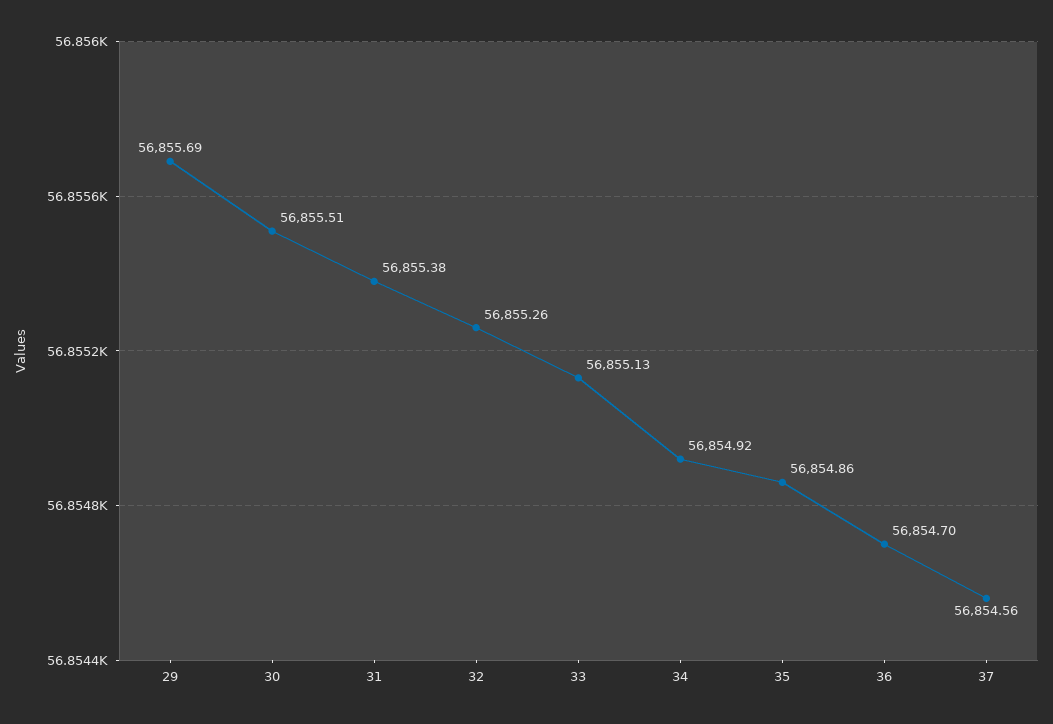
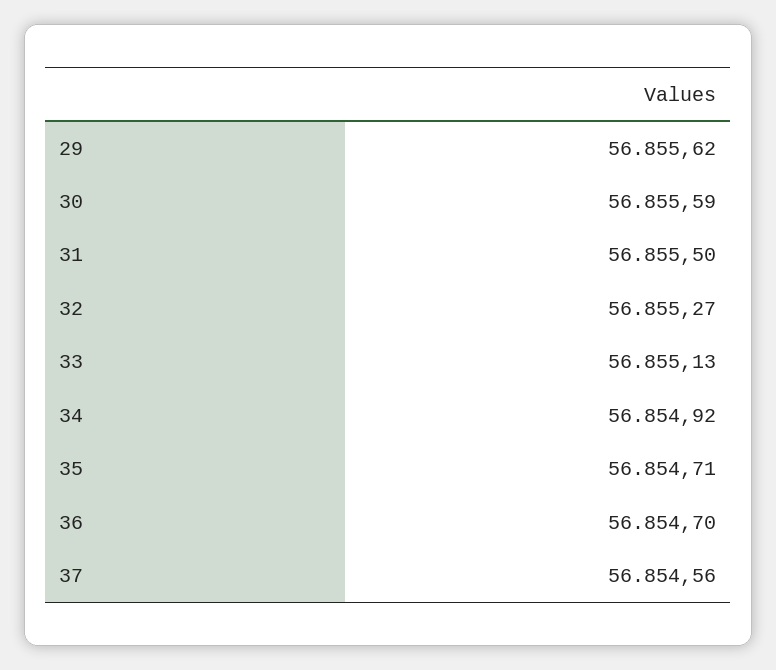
29: 56855.69 -> 56855.62
30: 56855.51 -> 56855.59
31: 56855.38 -> 56855.5
32: 56855.26 -> 56855.27
35: 56854.86 -> 56854.71

